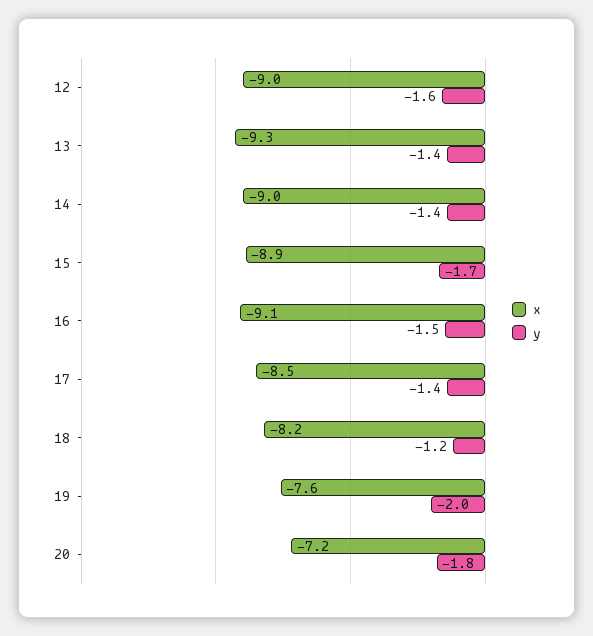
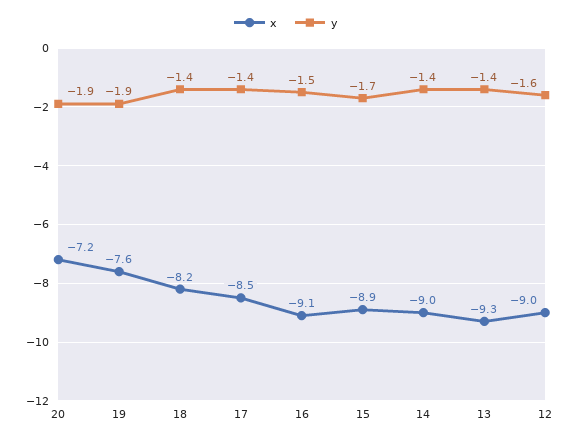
y, 18: -1.2 -> -1.4
y, 19: -2 -> -1.9
y, 20: -1.8 -> -1.9

